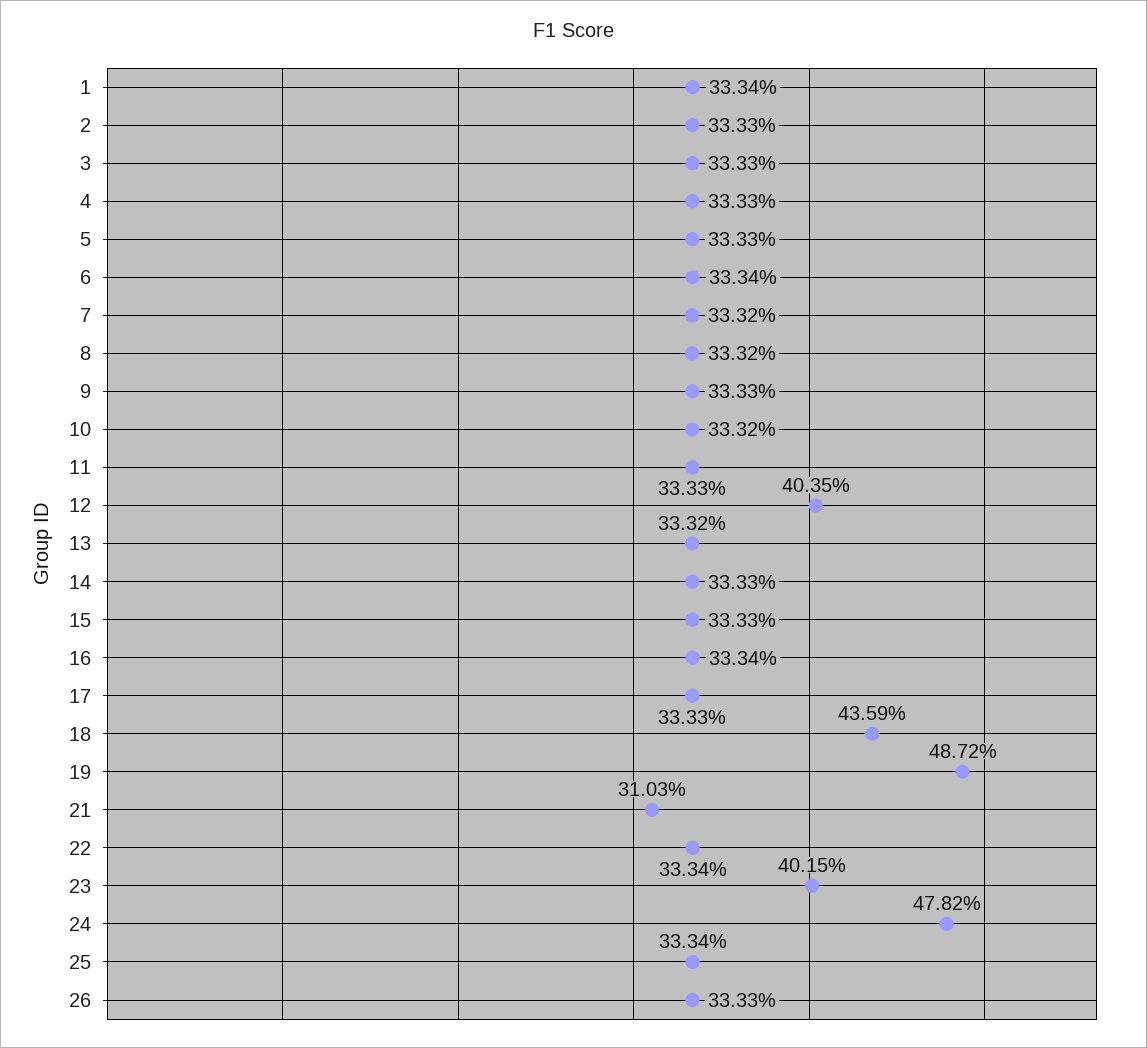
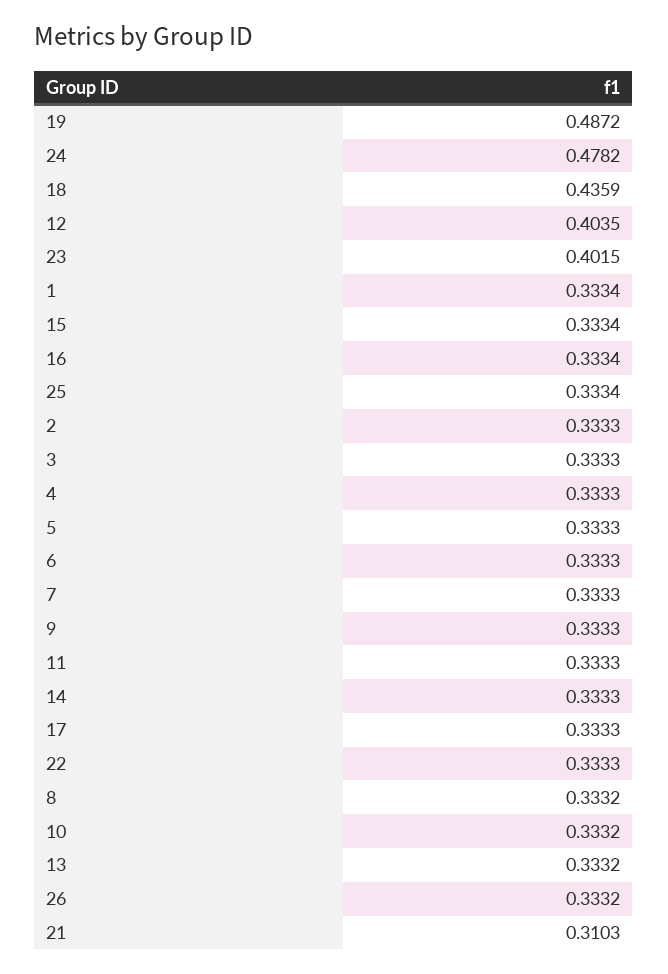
6: 0.3334 -> 0.3333
7: 0.3332 -> 0.3333
15: 0.3333 -> 0.3334
22: 0.3334 -> 0.3333
26: 0.3333 -> 0.3332

